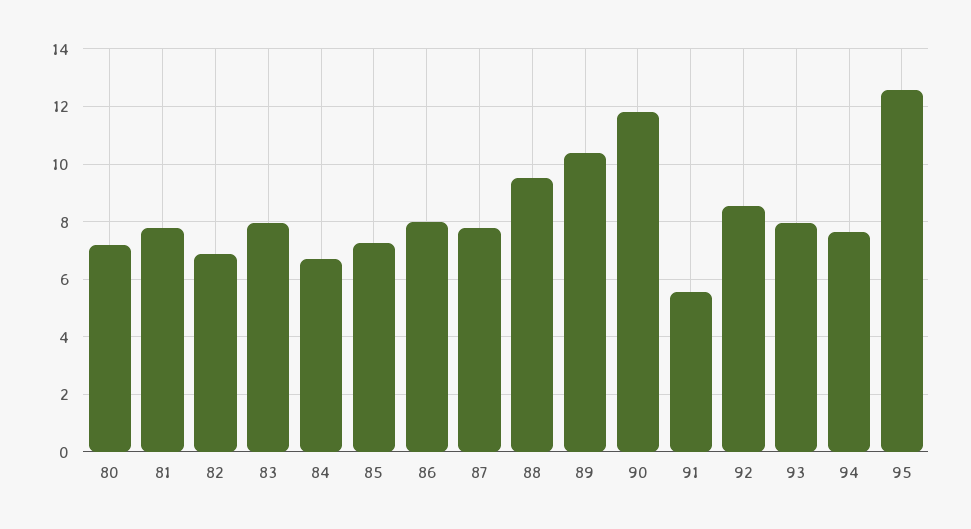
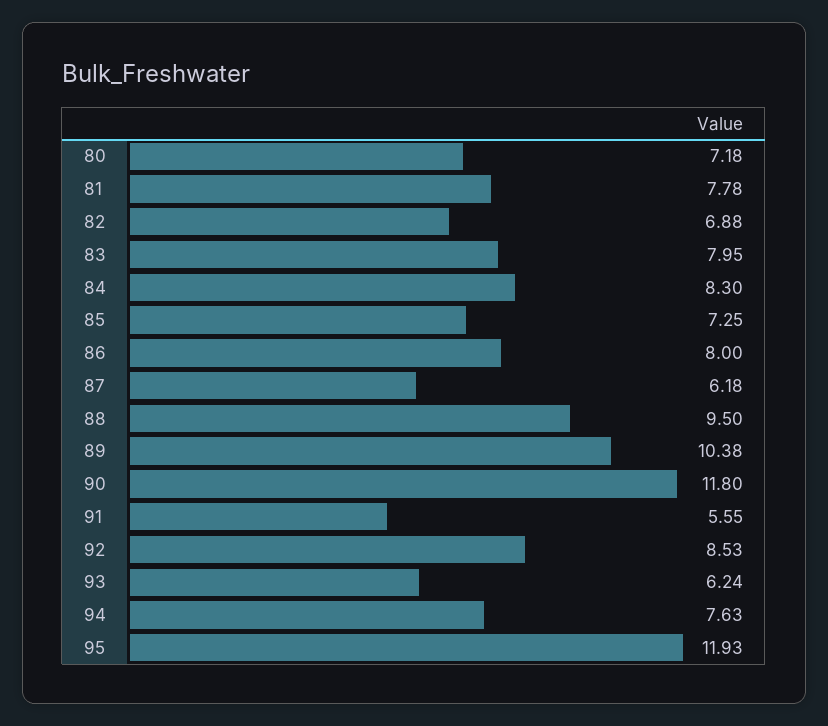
84: 6.75 -> 8.3
87: 7.75 -> 6.18
93: 8 -> 6.24
95: 12.5 -> 11.93

